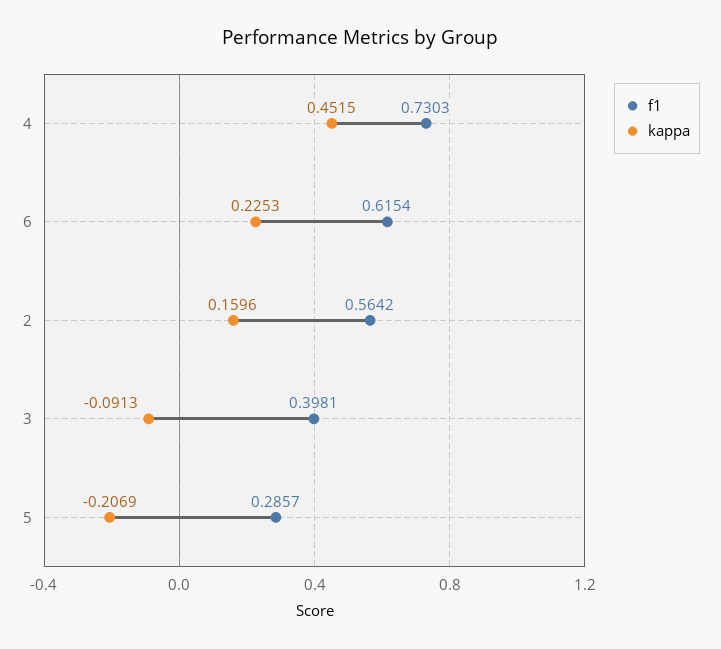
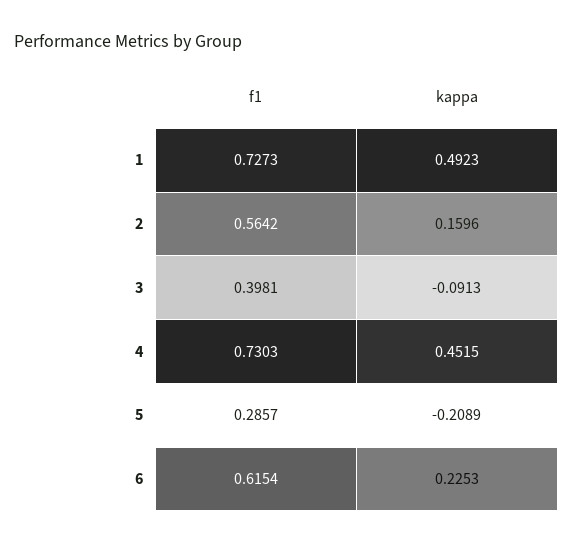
kappa, 5: -0.2069 -> -0.2089
f1, 1: none -> 0.7273
kappa, 1: none -> 0.4923

